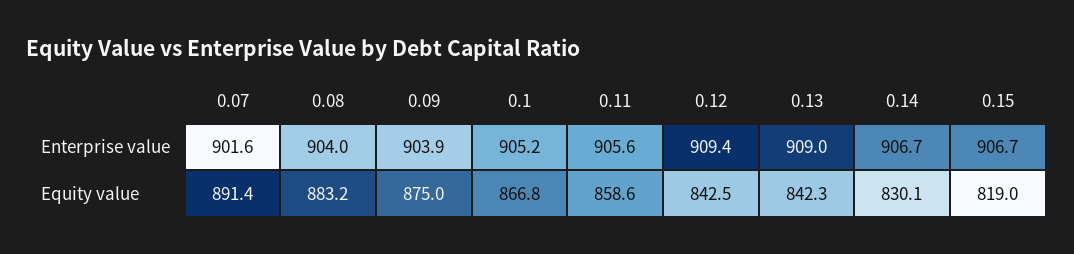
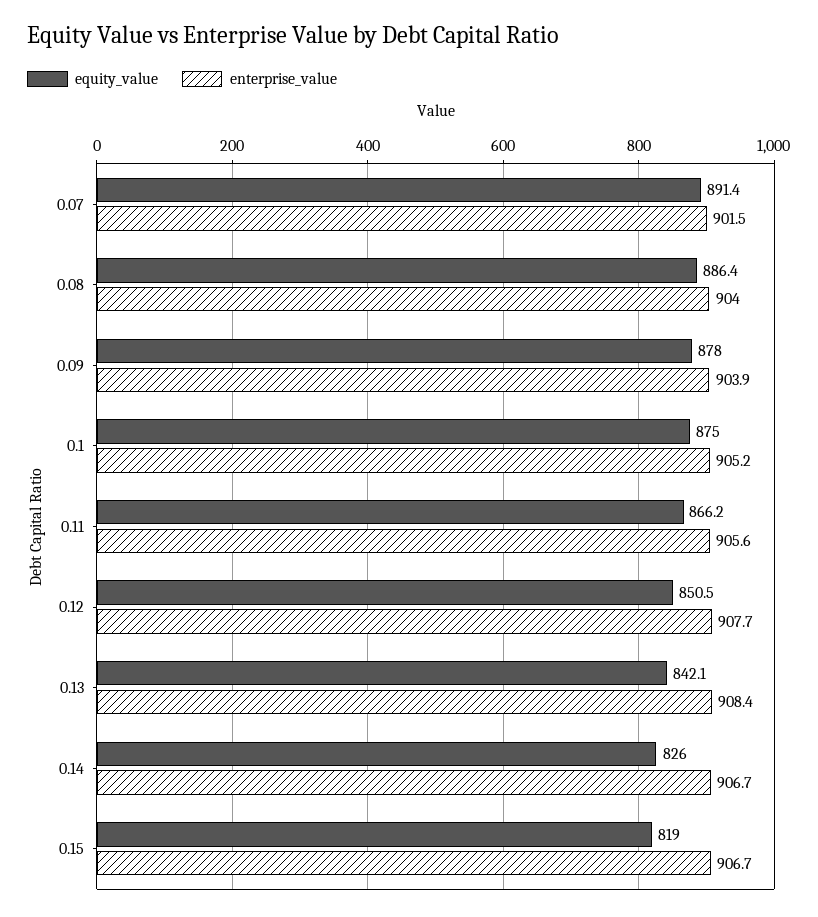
Enterprise value, 0.07: 901.6 -> 901.5
Enterprise value, 0.12: 909.4 -> 907.7
Enterprise value, 0.13: 909 -> 908.4
Equity value, 0.08: 883.2 -> 886.4
Equity value, 0.09: 875 -> 878
Equity value, 0.1: 866.8 -> 875
Equity value, 0.11: 858.6 -> 866.2
Equity value, 0.12: 842.5 -> 850.5
Equity value, 0.13: 842.3 -> 842.1
Equity value, 0.14: 830.1 -> 826

